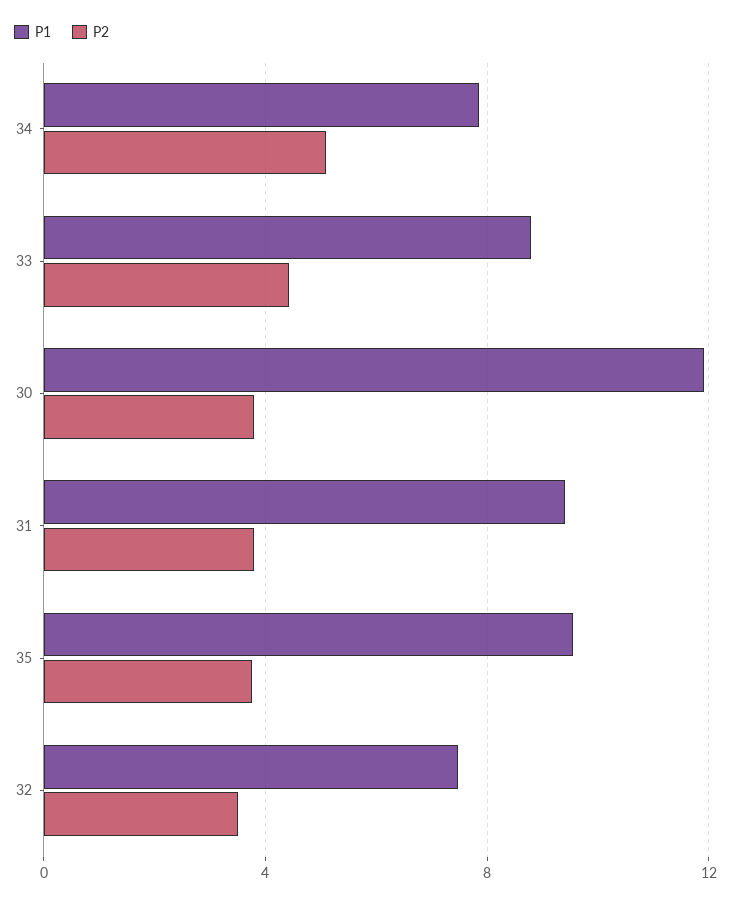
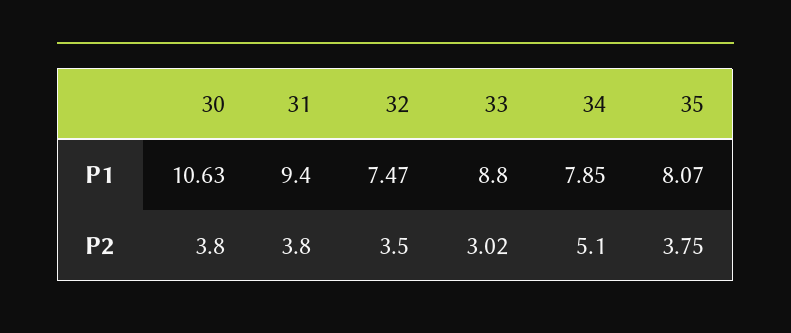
P2, 33: 4.5 -> 3.02
P1, 30: 12 -> 10.63
P1, 35: 9.5 -> 8.07

